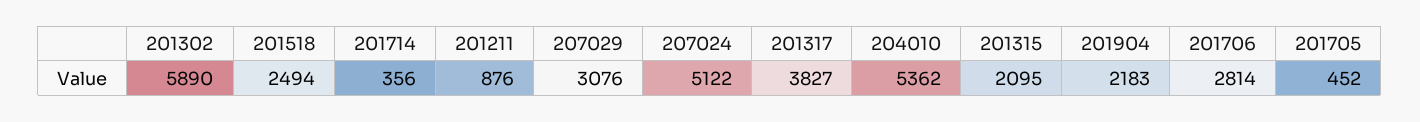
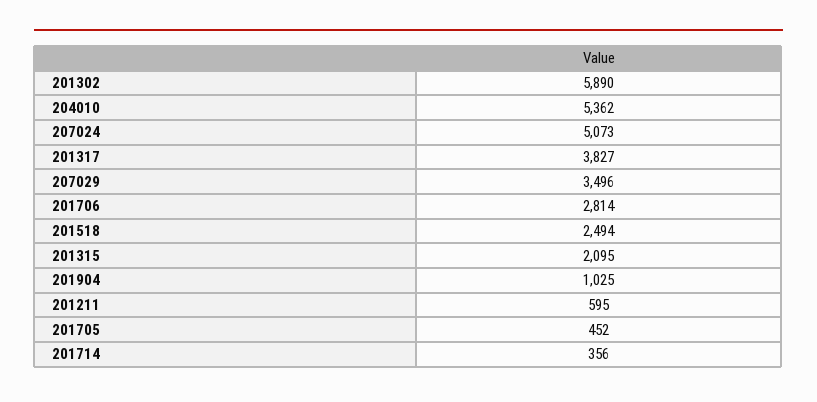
201211: 876 -> 595
207029: 3076 -> 3496
207024: 5122 -> 5073
201904: 2183 -> 1025

